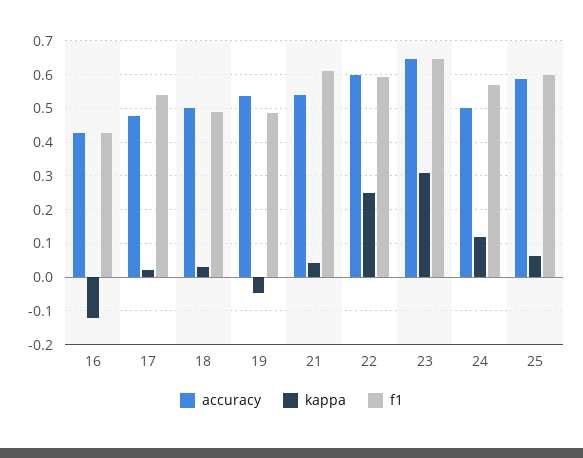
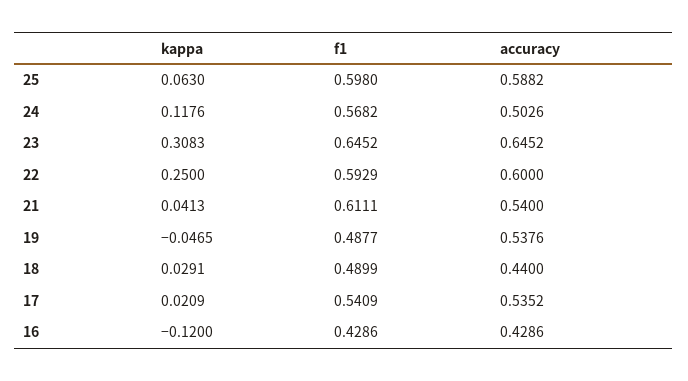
accuracy, 17: 0.48 -> 0.5352
accuracy, 18: 0.5 -> 0.44

